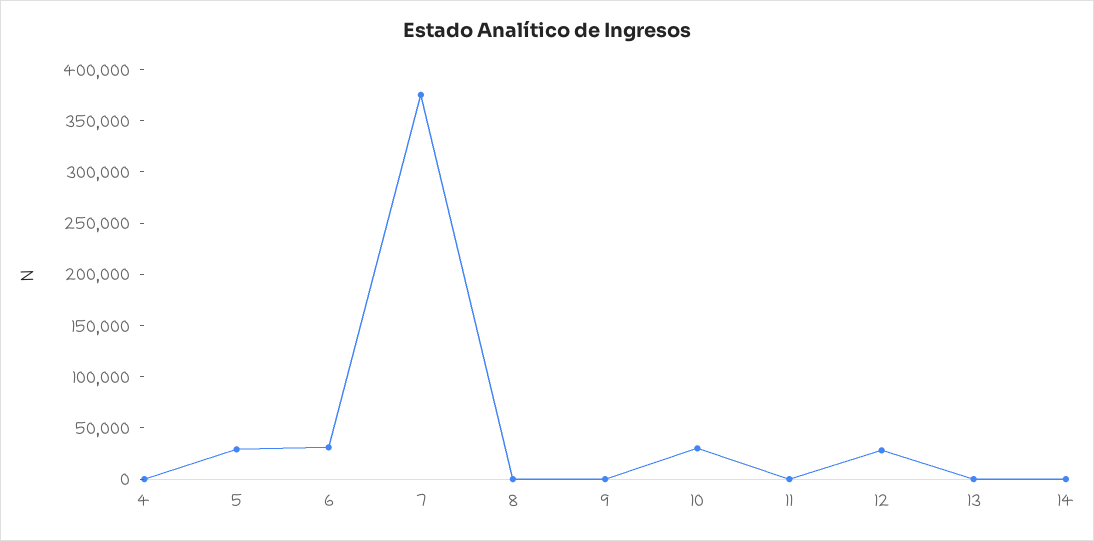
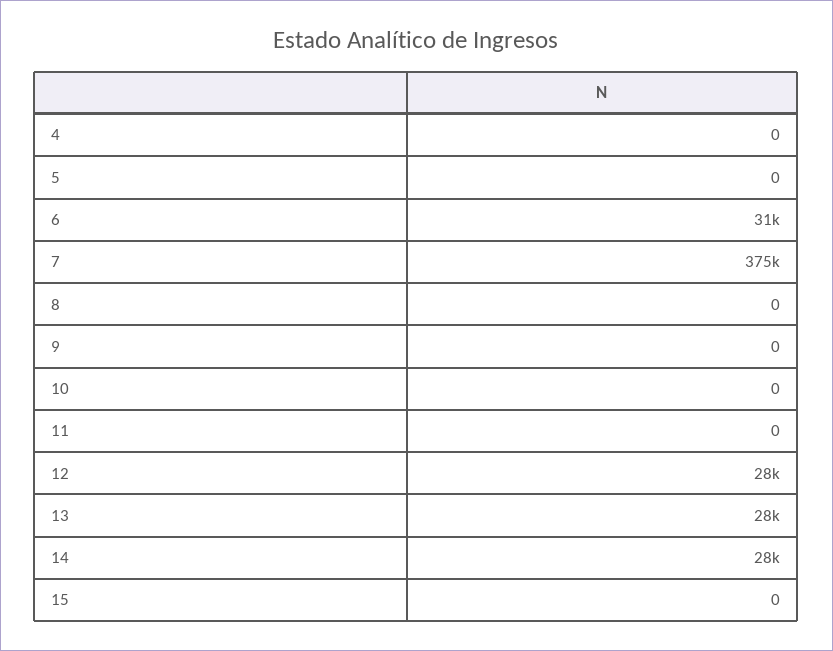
5: 30000 -> 0
10: 30000 -> 0
13: 0 -> 28000
14: 0 -> 28000
15: none -> 0

